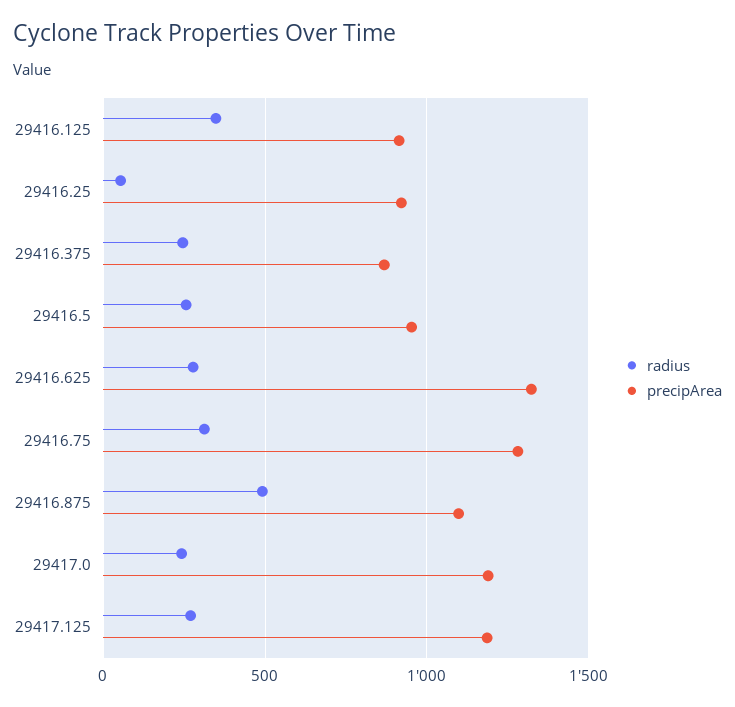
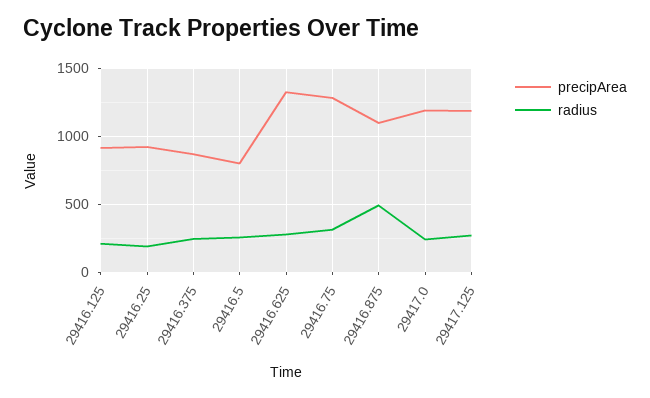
radius, 29416.125: 350 -> 200
radius, 29416.25: 50 -> 200
precipArea, 29416.5: 950 -> 800

